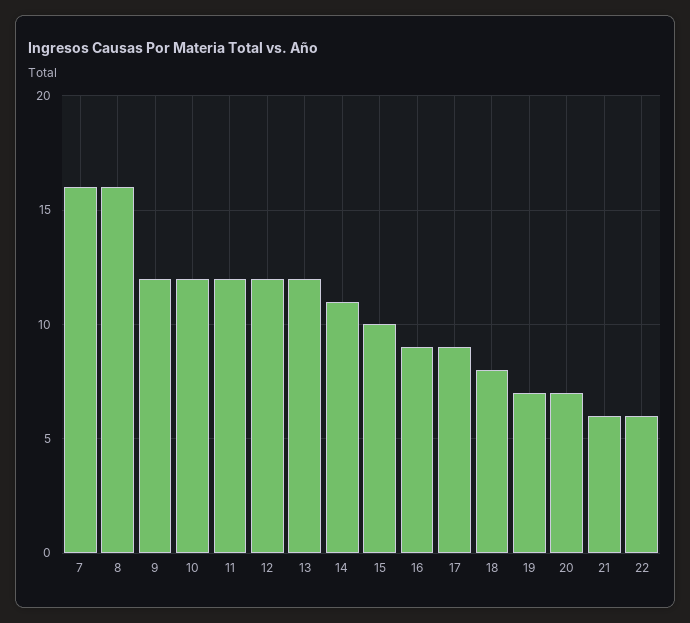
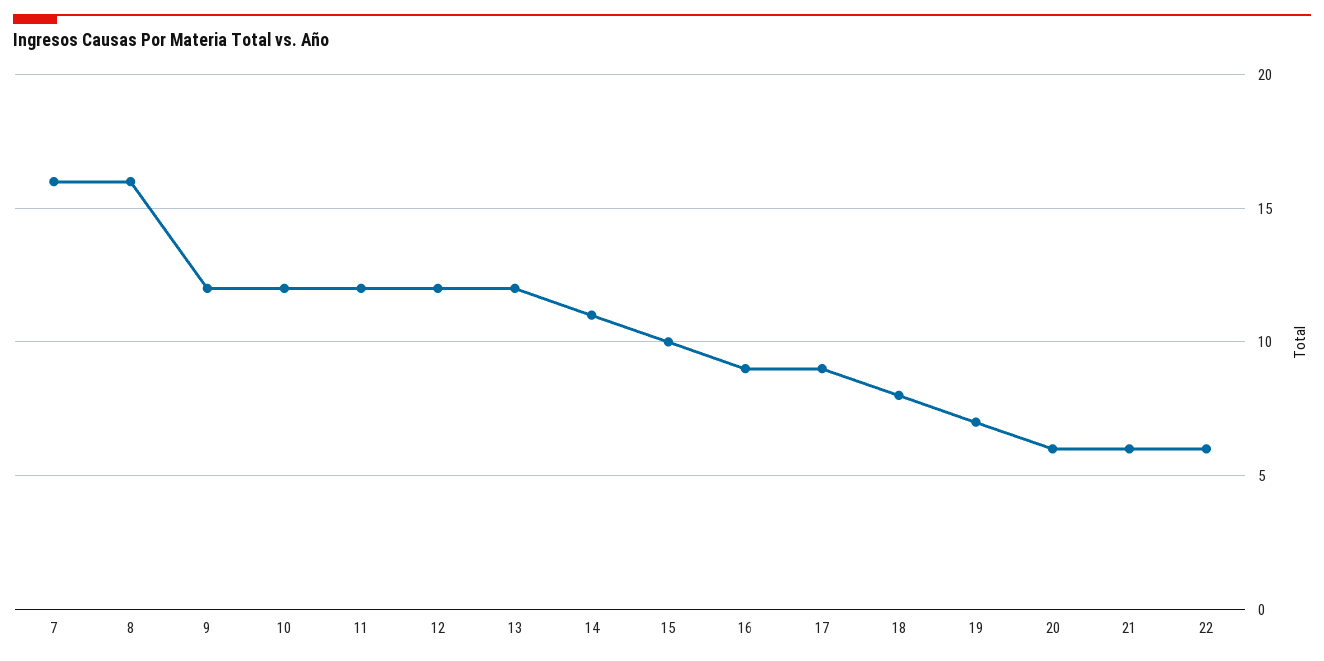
20: 7 -> 6

